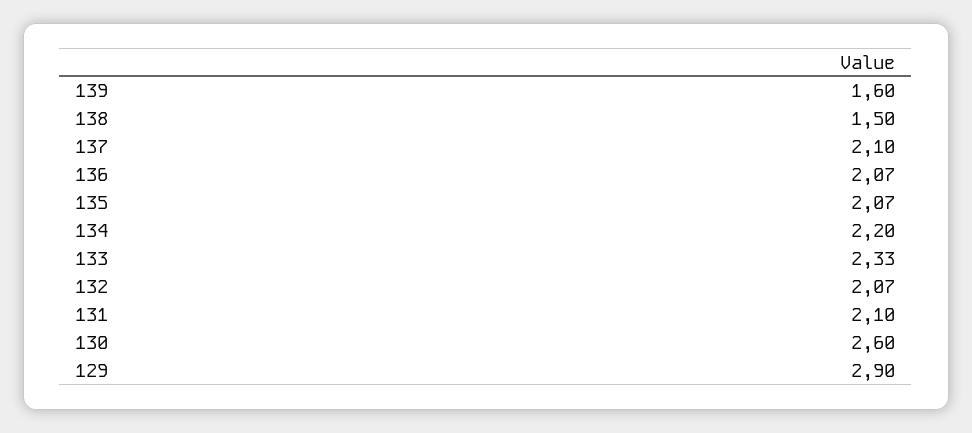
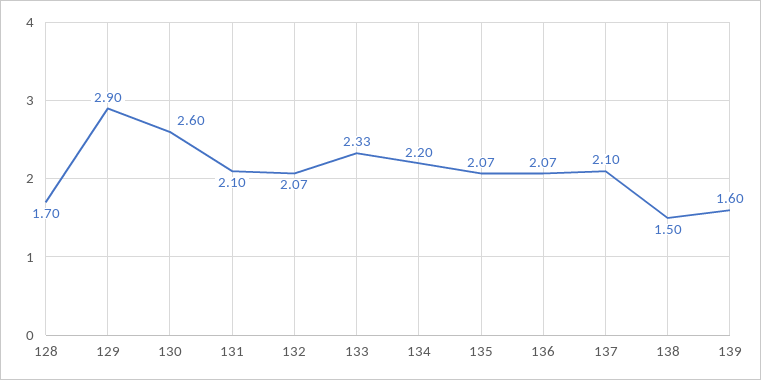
128: none -> 1.7

